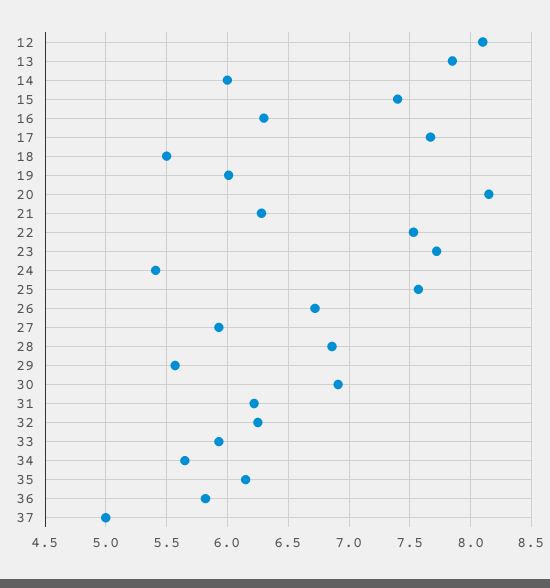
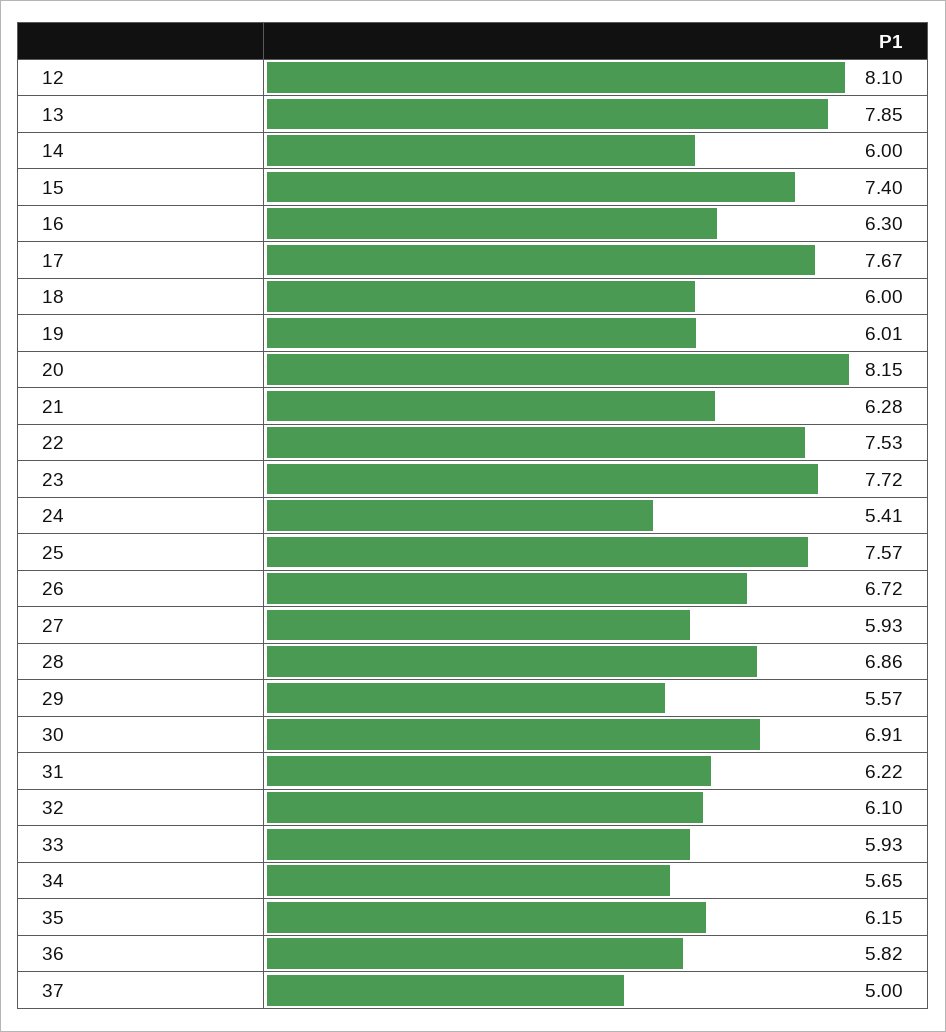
18: 5.5 -> 6
32: 6.25 -> 6.1

